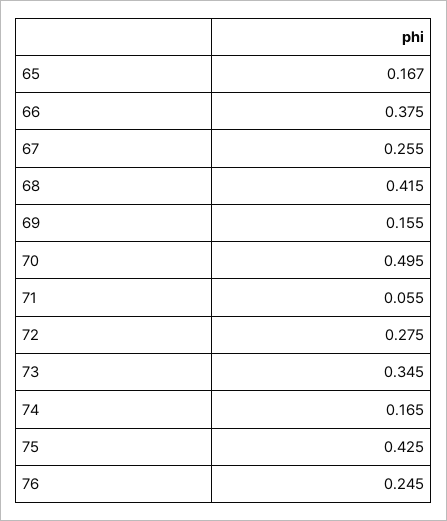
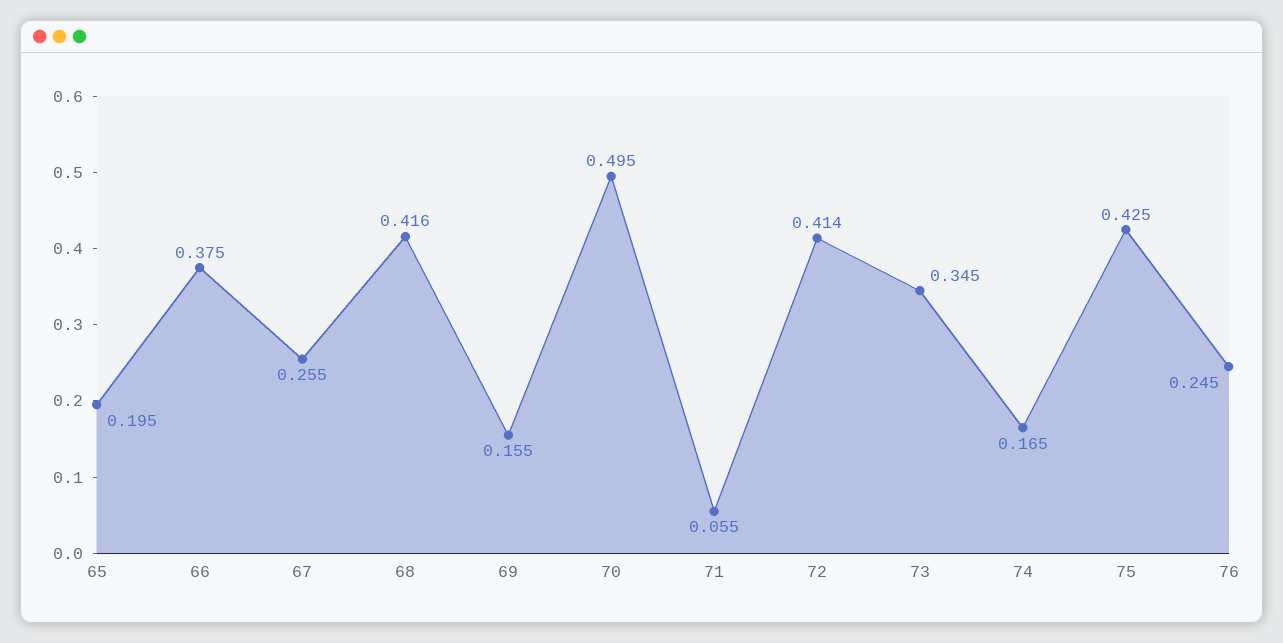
65: 0.167 -> 0.195
68: 0.415 -> 0.416
72: 0.275 -> 0.414

